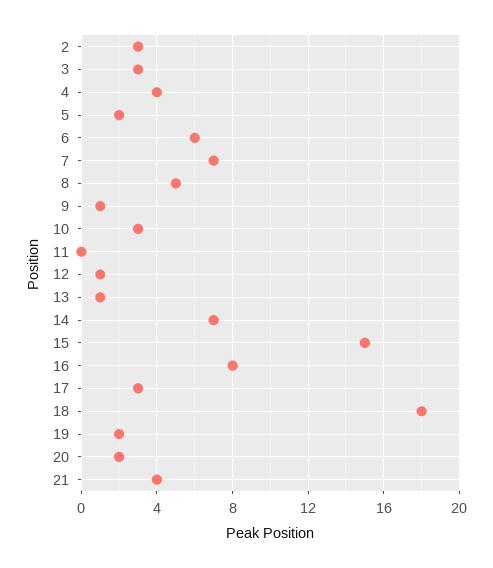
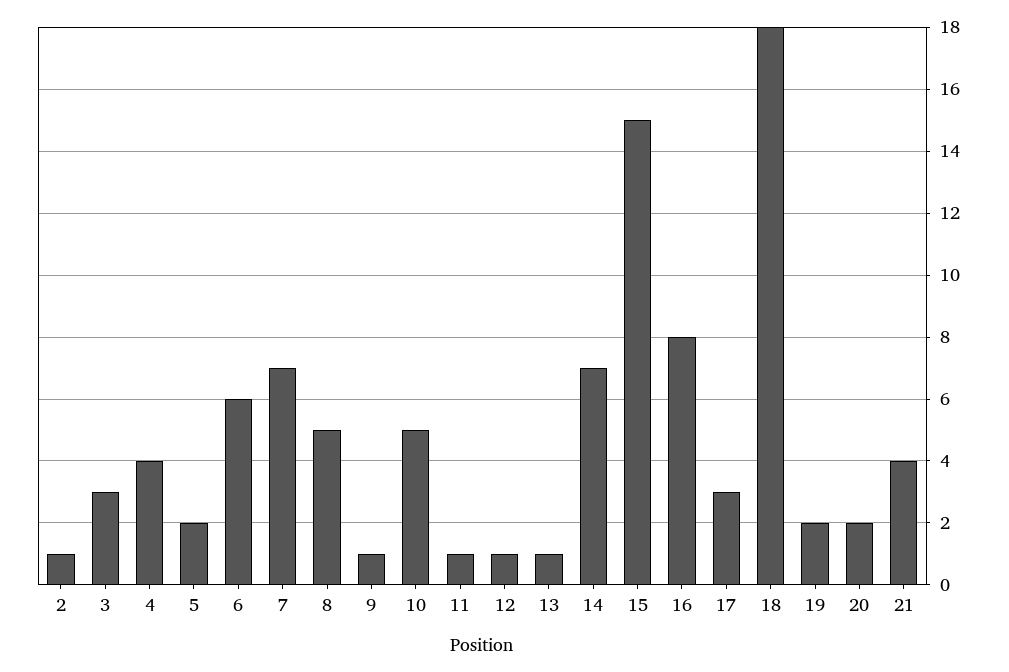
2: 3 -> 1
10: 3 -> 5
11: 0 -> 1

